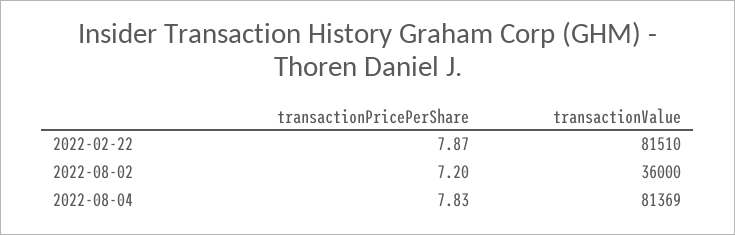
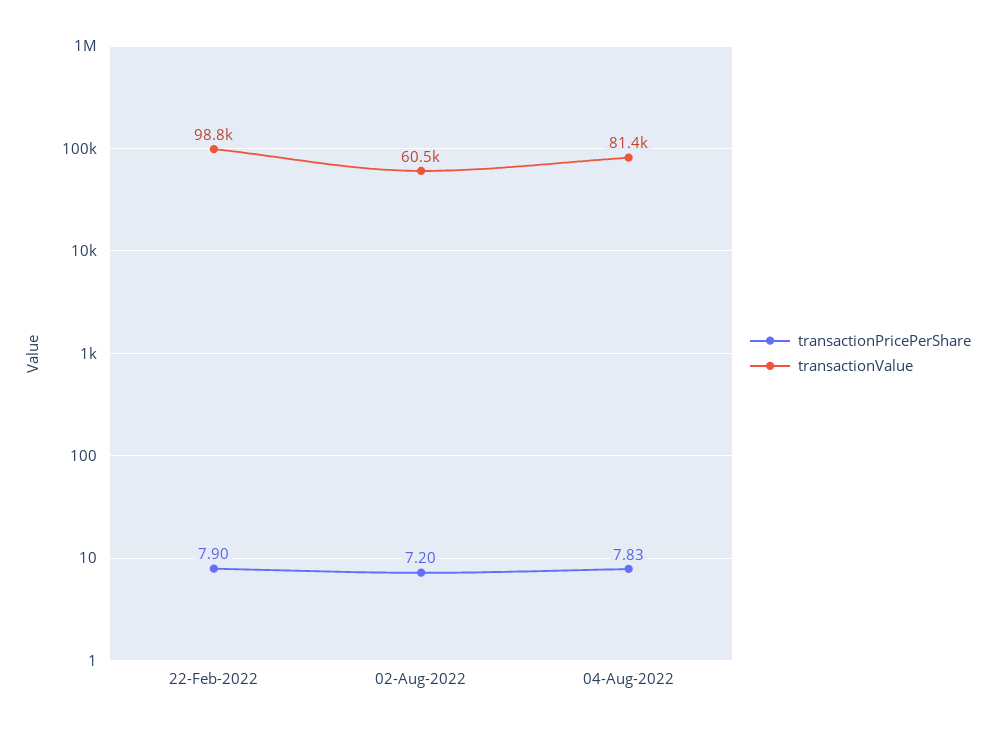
transactionPricePerShare, 2022-02-22: 7.87 -> 7.9
transactionValue, 2022-02-22: 81510 -> 98800
transactionValue, 2022-08-02: 36000 -> 60500

